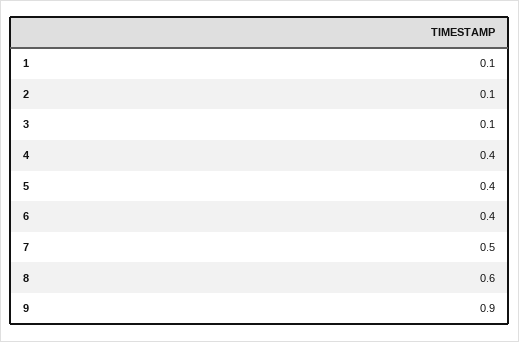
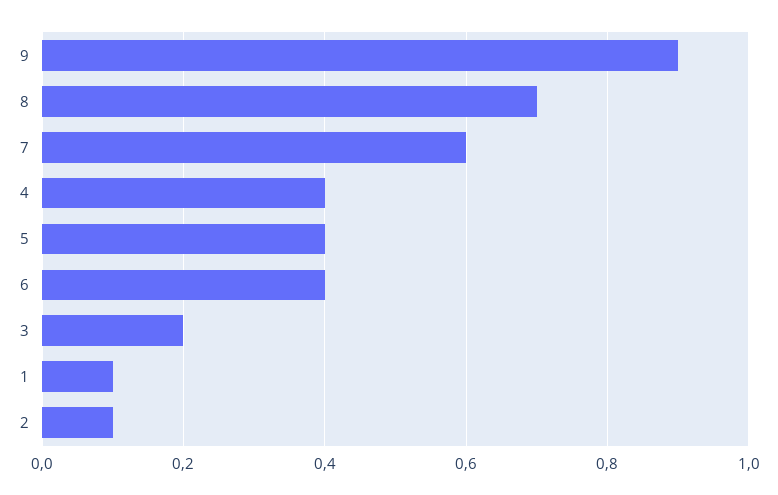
3: 0.1 -> 0.2
7: 0.5 -> 0.6
8: 0.6 -> 0.7

